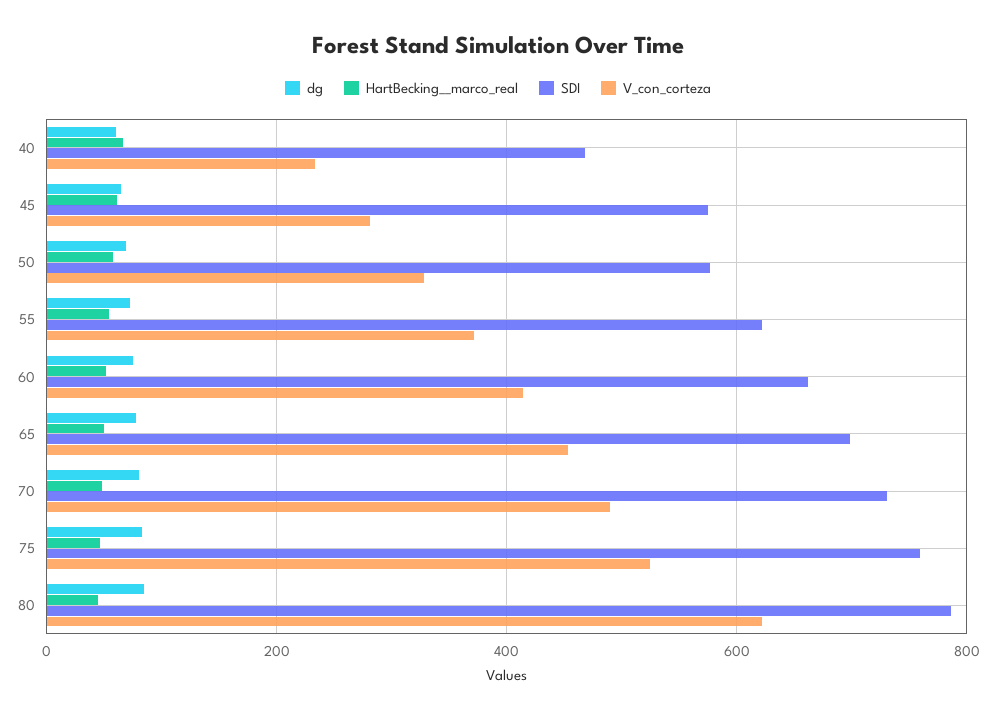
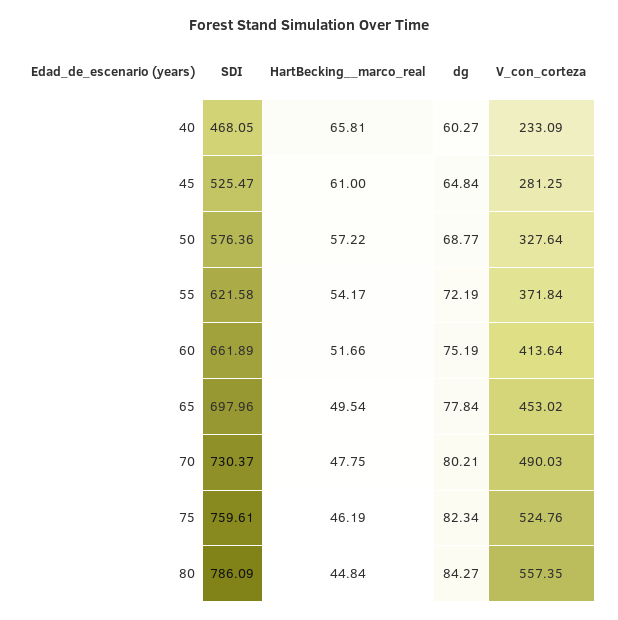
SDI, 45: 580 -> 525.47
V_con_corteza, 80: 620 -> 557.35

